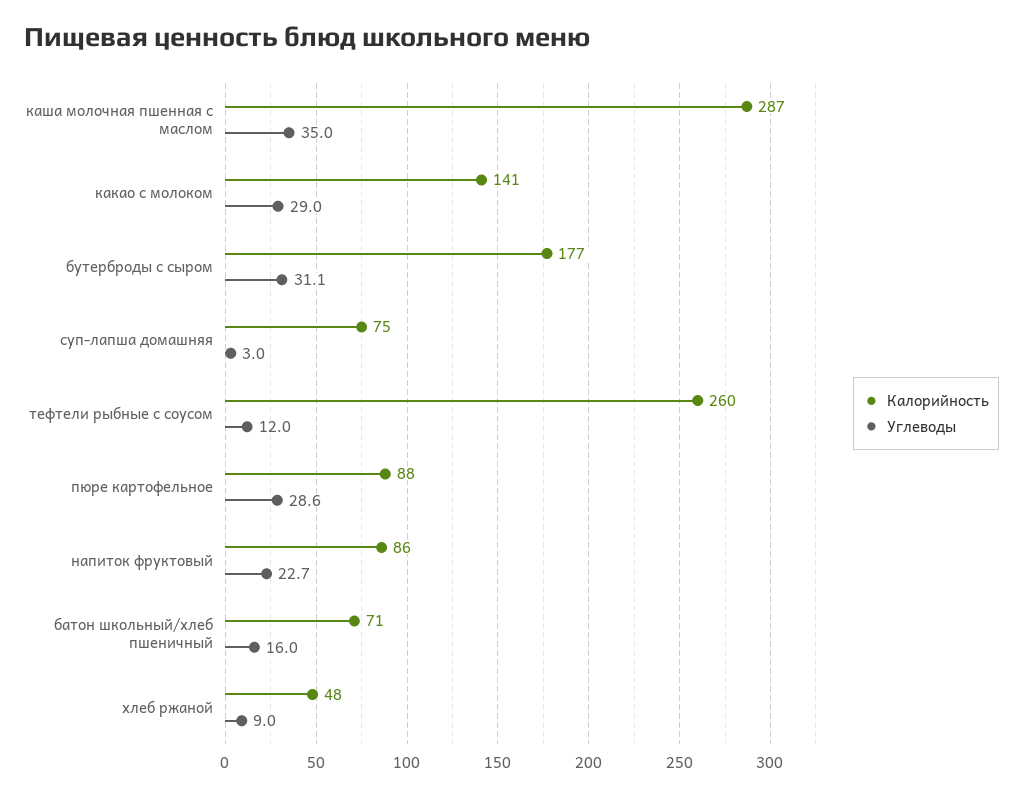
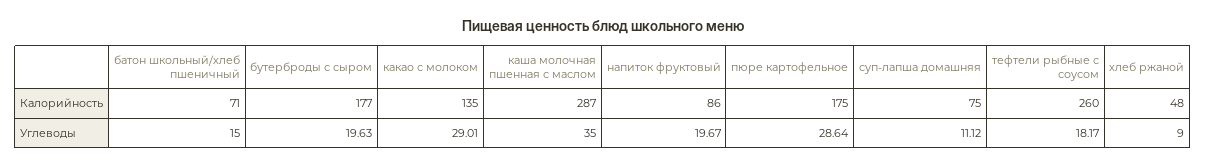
Калорийность, какао с молоком: 141 -> 135
Углеводы, бутерброды с сыром: 31.1 -> 19.63
Углеводы, суп-лапша домашняя: 3 -> 11.12
Углеводы, тефтели рыбные с соусом: 12 -> 18.17
Калорийность, пюре картофельное: 88 -> 175
Углеводы, напиток фруктовый: 22.7 -> 19.67
Углеводы, батон школьный/хлеб пшеничный: 16 -> 15

